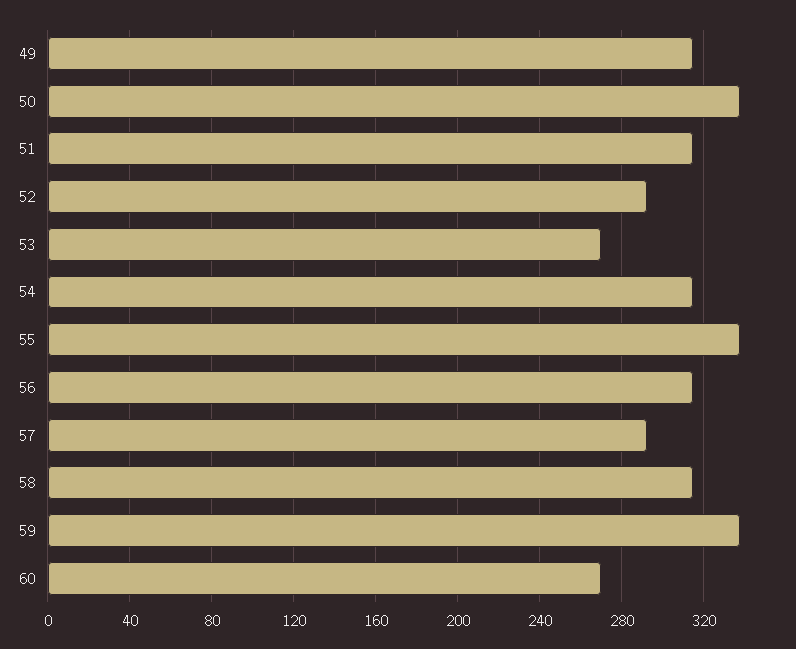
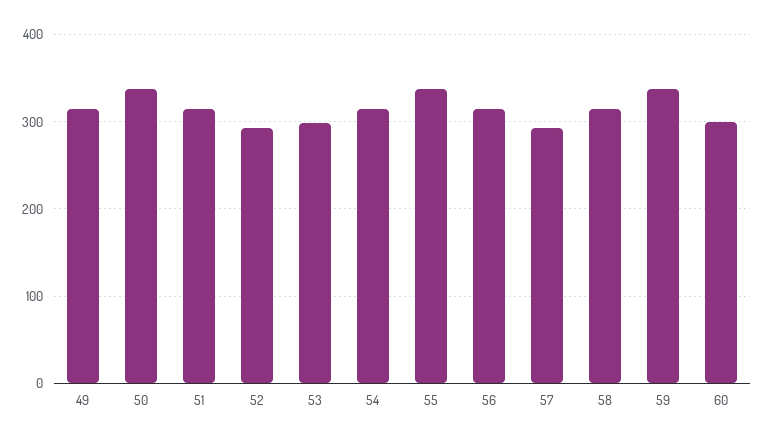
53: 270 -> 300
60: 270 -> 300

